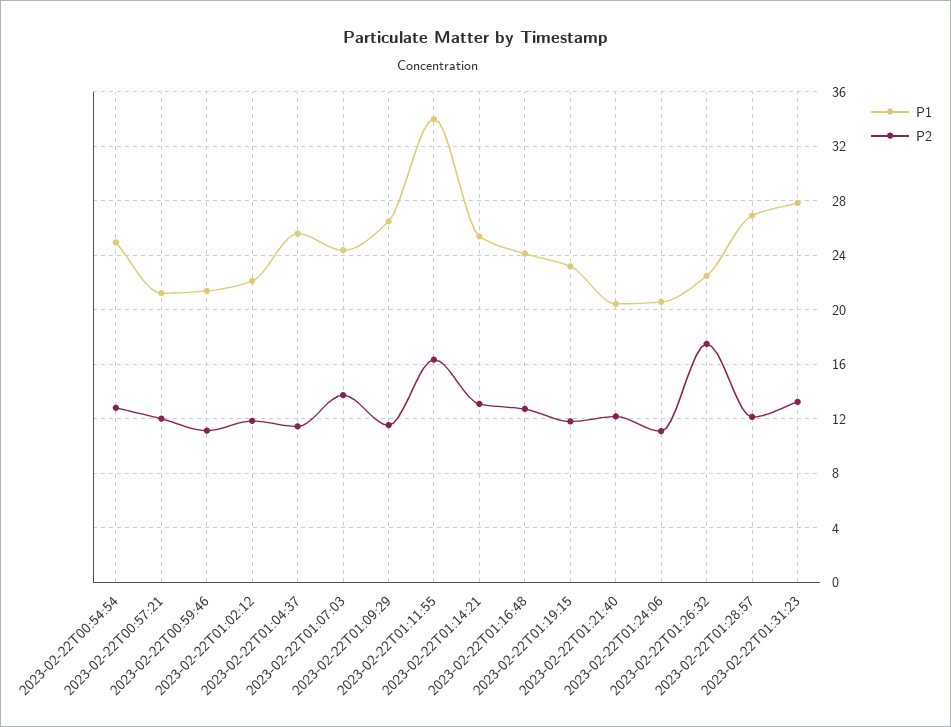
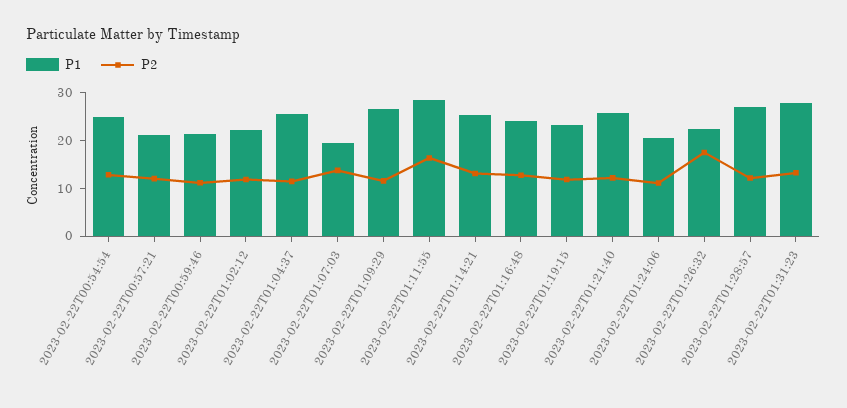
P1, 2023-02-22T01:07:03: 24.5 -> 20
P1, 2023-02-22T01:11:55: 34 -> 28
P1, 2023-02-22T01:21:40: 20.5 -> 26

